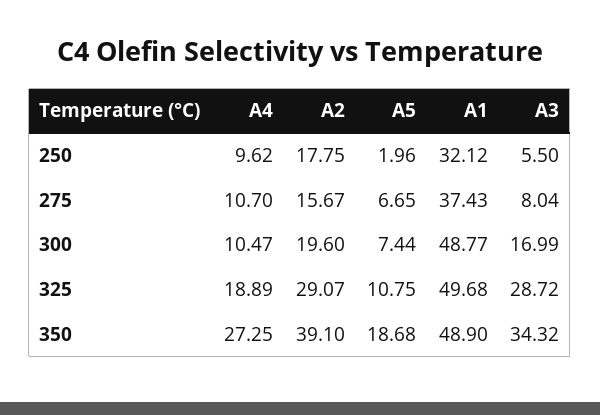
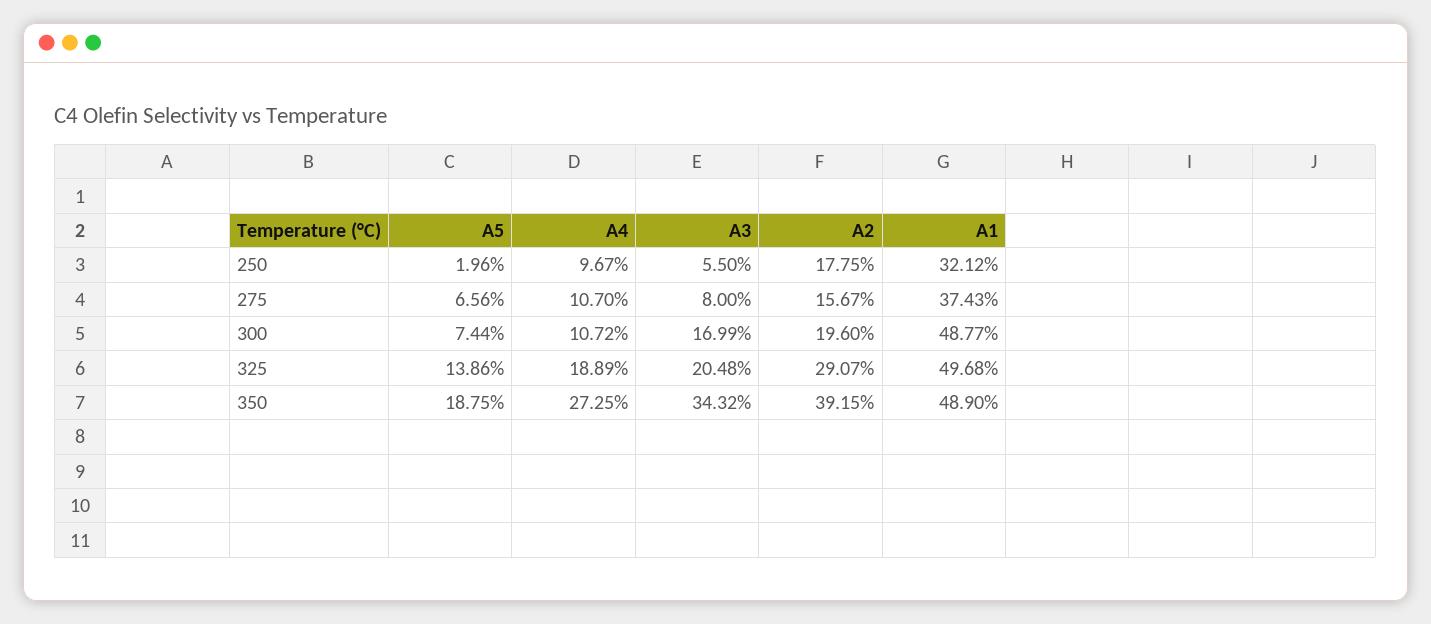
A4, 250: 9.62 -> 9.67
A5, 275: 6.65 -> 6.56
A3, 275: 8.04 -> 8
A4, 300: 10.47 -> 10.72
A5, 325: 10.75 -> 13.86
A3, 325: 28.72 -> 20.48
A2, 350: 39.1 -> 39.15
A5, 350: 18.68 -> 18.75

